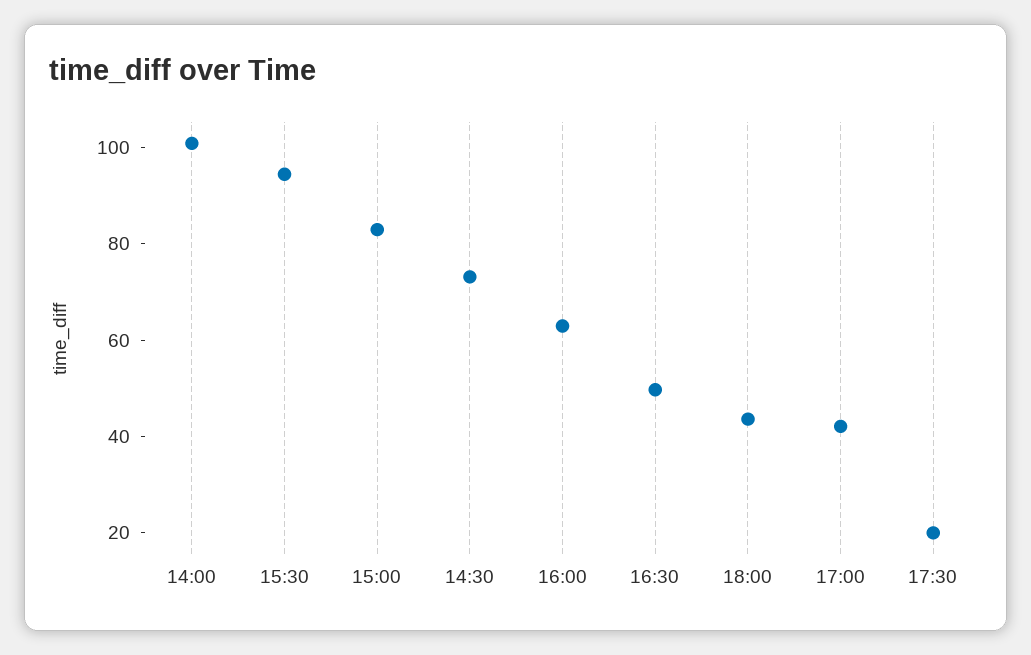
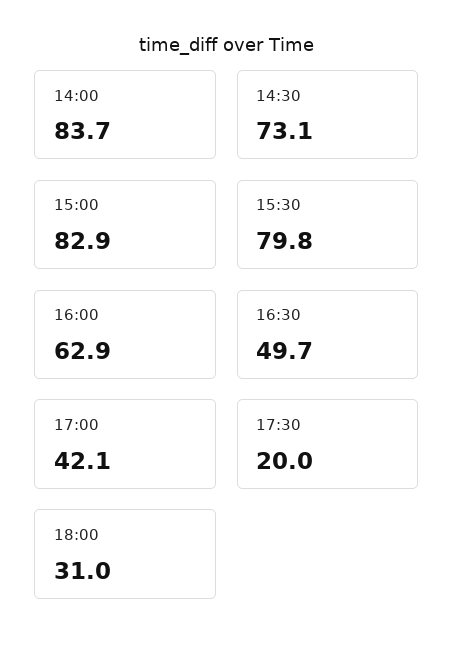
14:00: 100 -> 83.7
15:30: 95 -> 79.8
18:00: 45 -> 31

